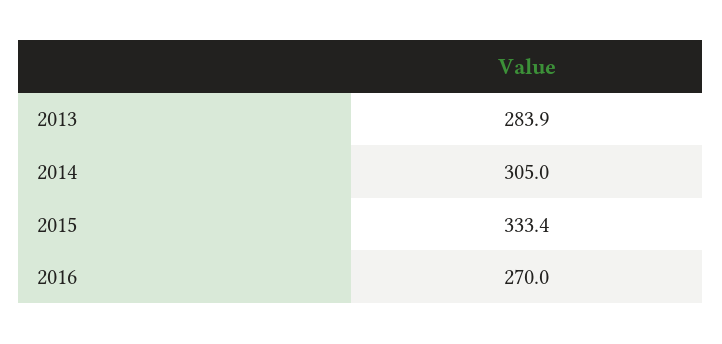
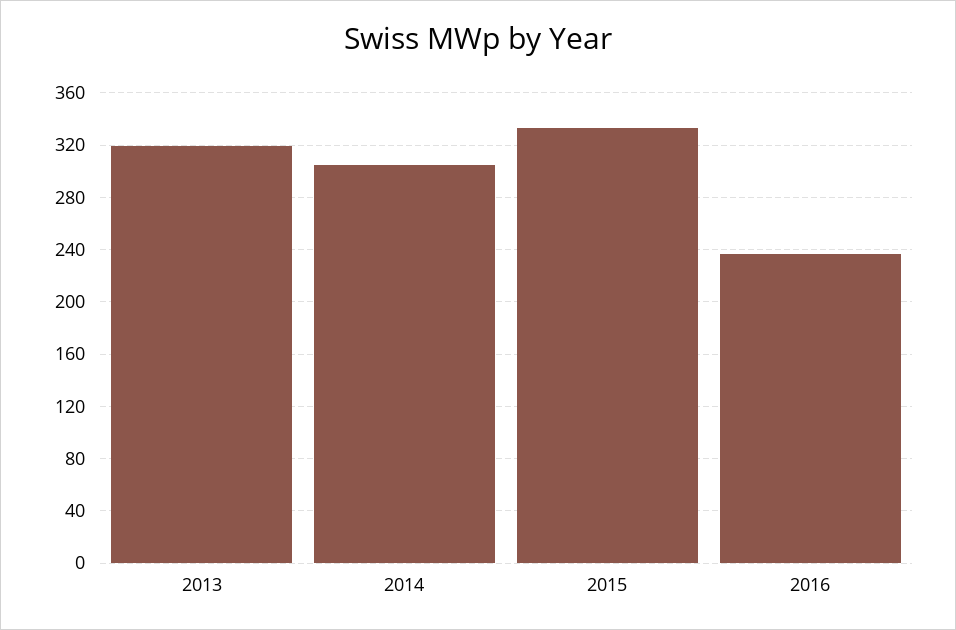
2013: 283.9 -> 320
2016: 270 -> 235

